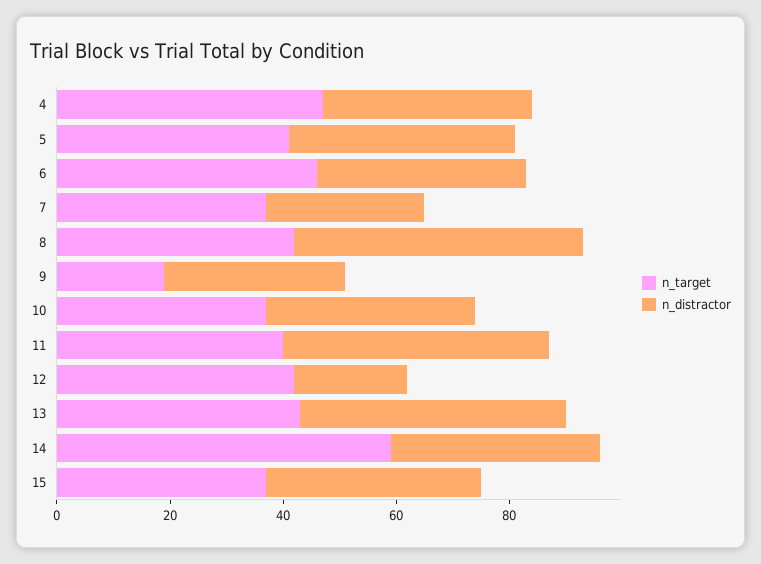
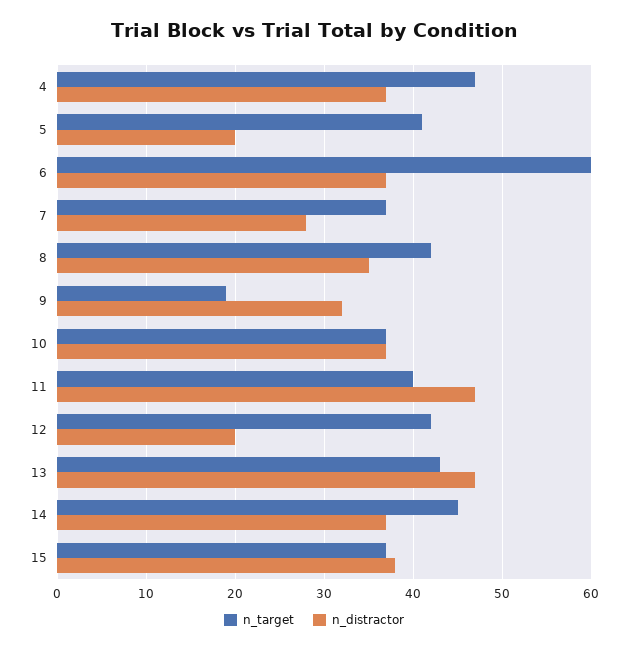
n_distractor, 5: 40 -> 20
n_target, 6: 45 -> 60
n_distractor, 8: 50 -> 35
n_target, 14: 60 -> 45

